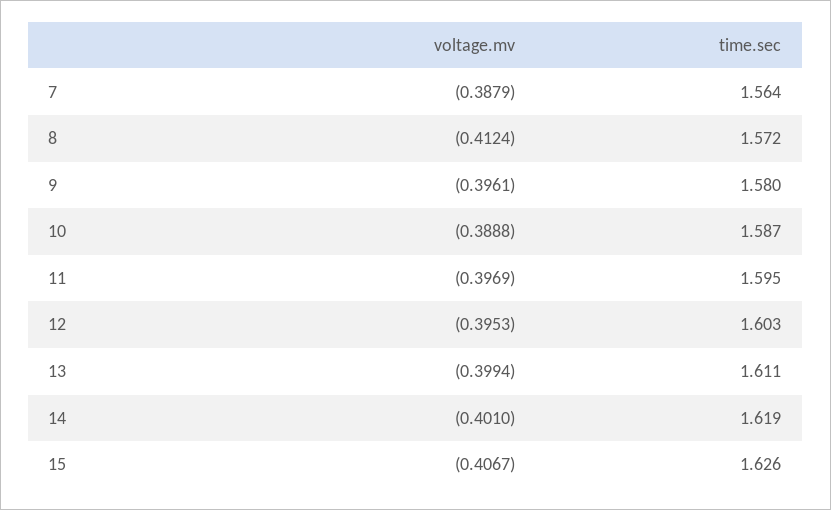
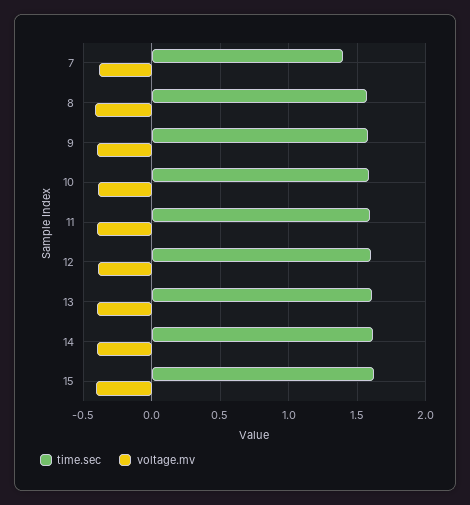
time.sec, 7: 1.564 -> 1.4

